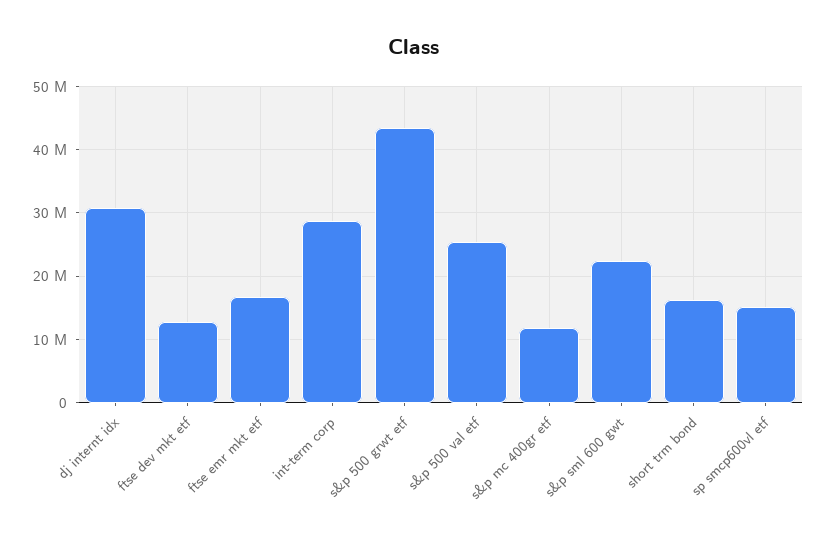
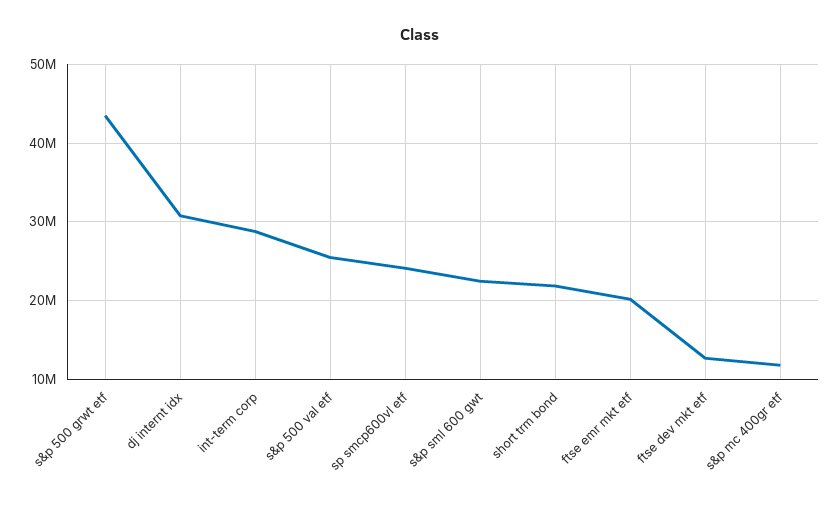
ftse emr mkt etf: 17000000 -> 20000000
short trm bond: 16000000 -> 22000000
sp smcp600vl etf: 15000000 -> 24000000

